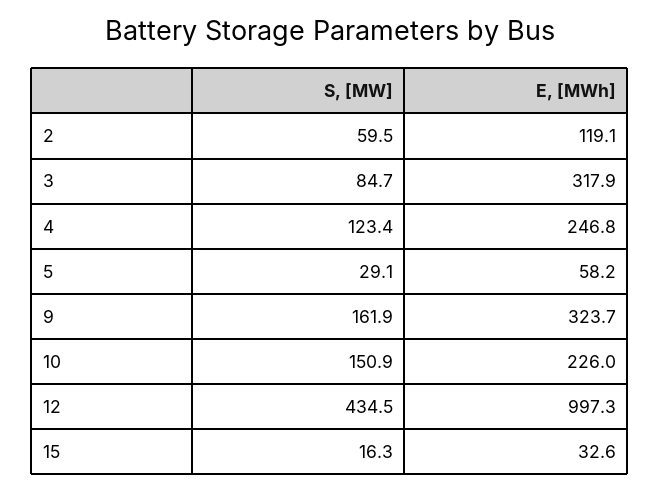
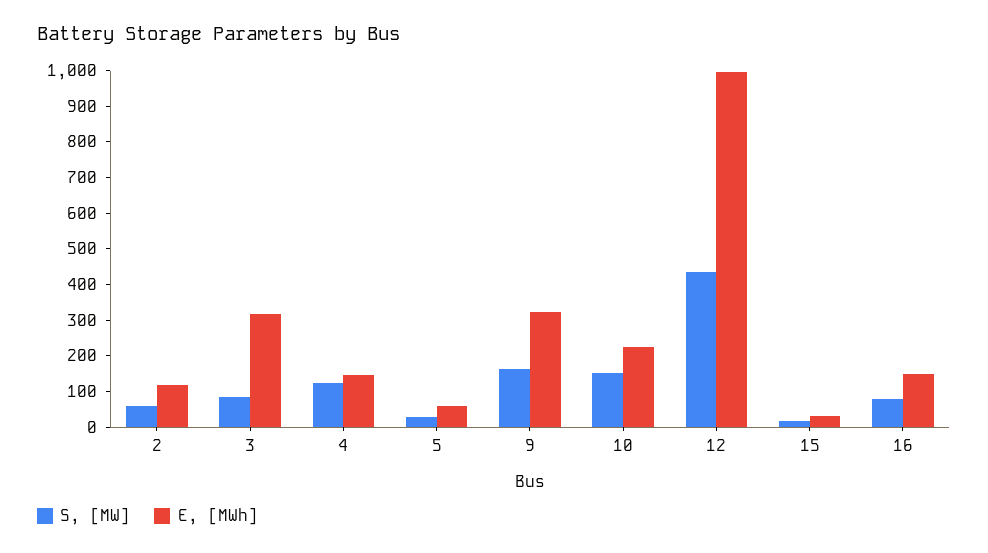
E, [MWh], 4: 246.8 -> 150
S, [MW], 16: none -> 75
E, [MWh], 16: none -> 150

